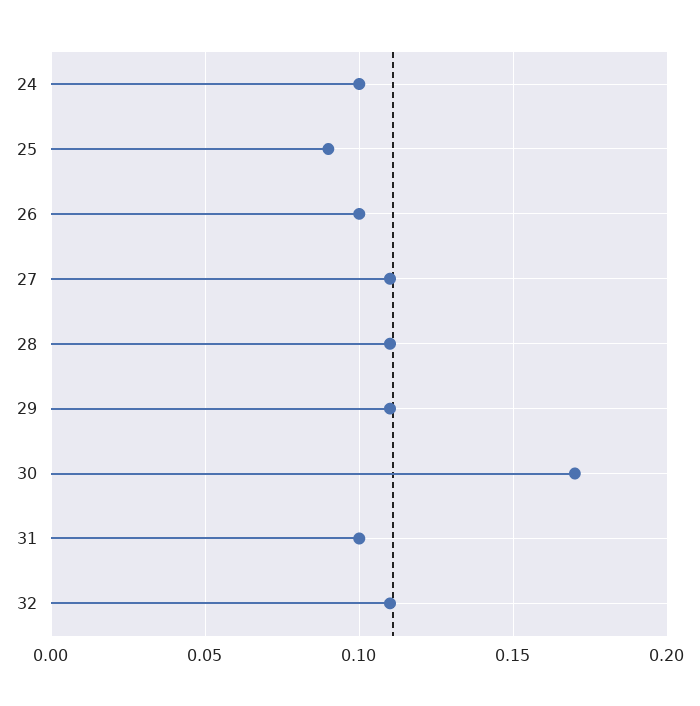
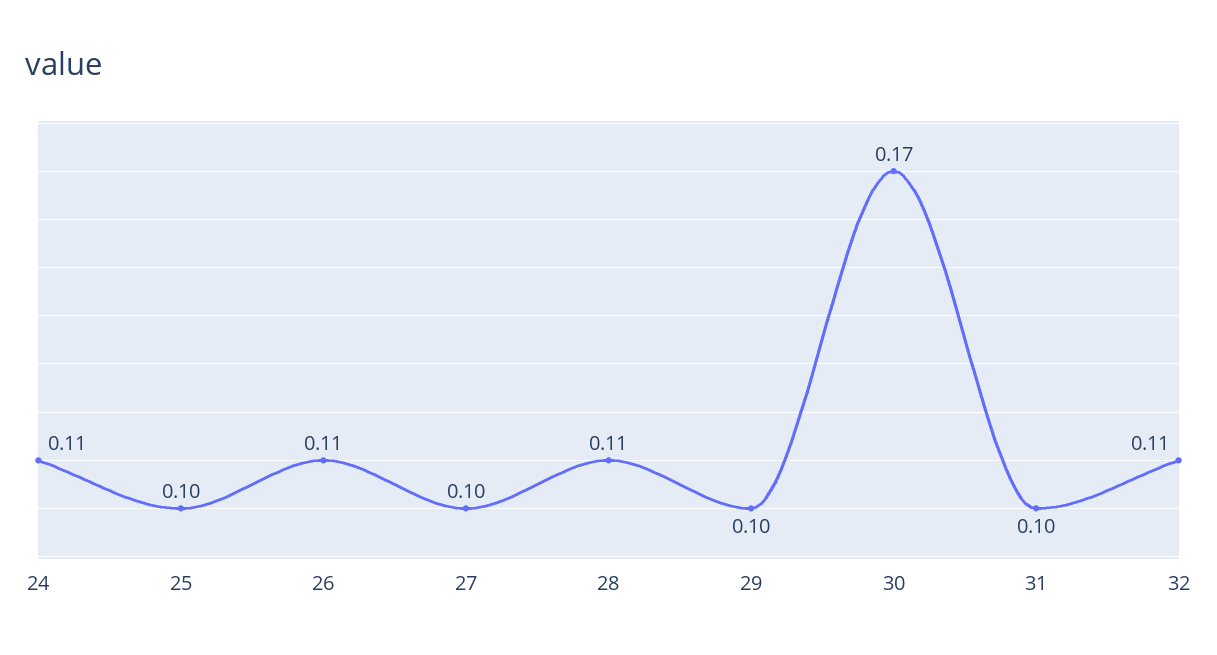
24: 0.1 -> 0.11
25: 0.09 -> 0.1
26: 0.1 -> 0.11
27: 0.11 -> 0.1
29: 0.11 -> 0.1

